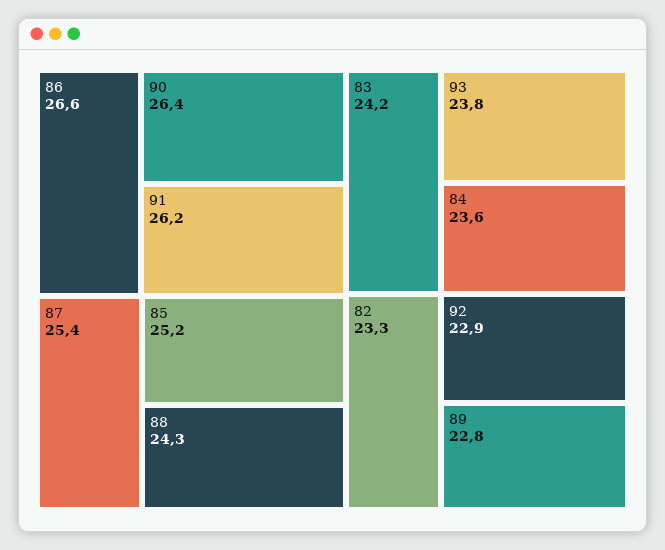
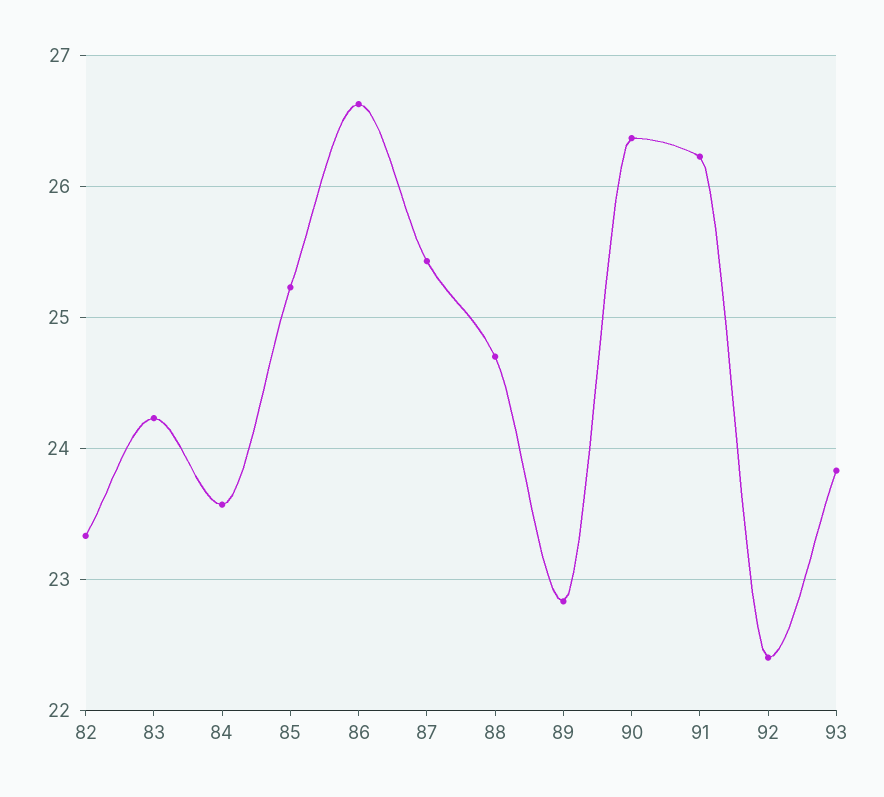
88: 24.3 -> 24.7
92: 22.9 -> 22.4

